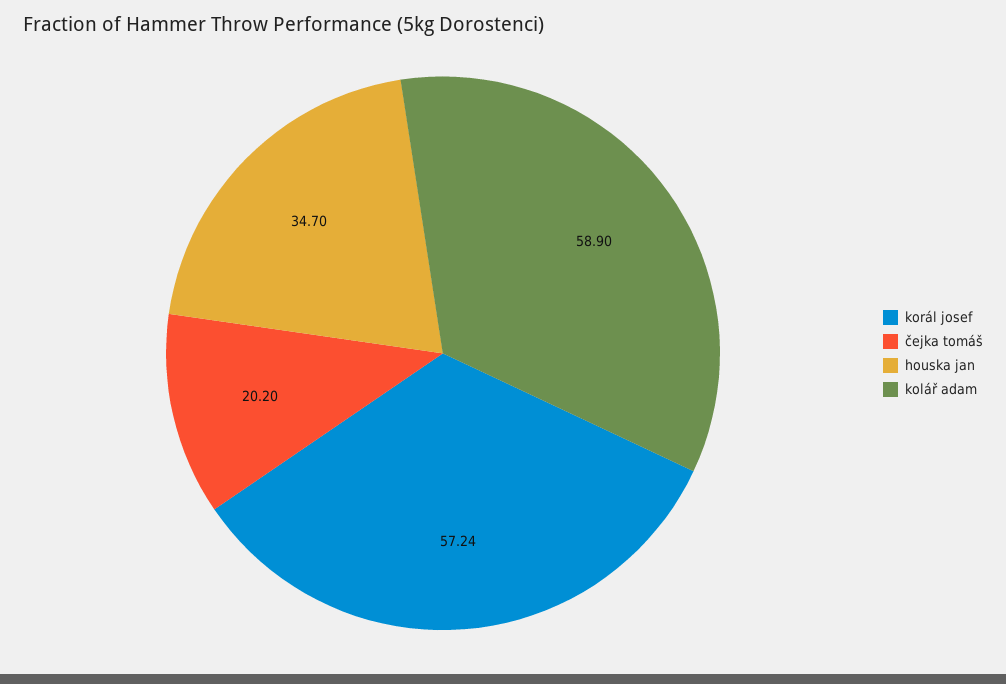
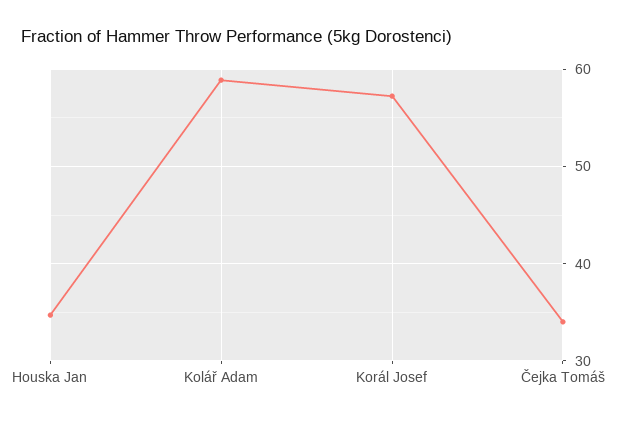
čejka tomáš: 20.2 -> 34

